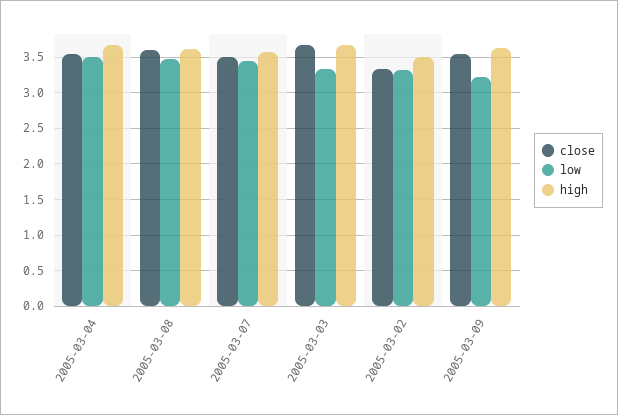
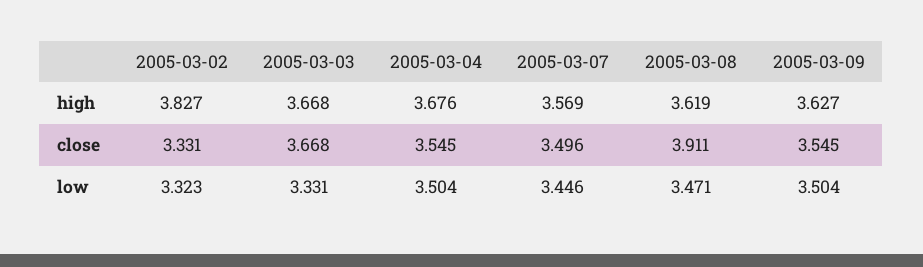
close, 2005-03-08: 3.6 -> 3.911
high, 2005-03-02: 3.5 -> 3.827
low, 2005-03-09: 3.2 -> 3.504

